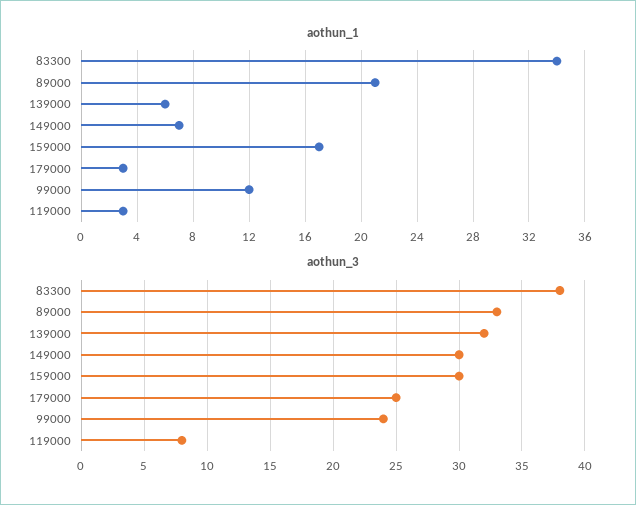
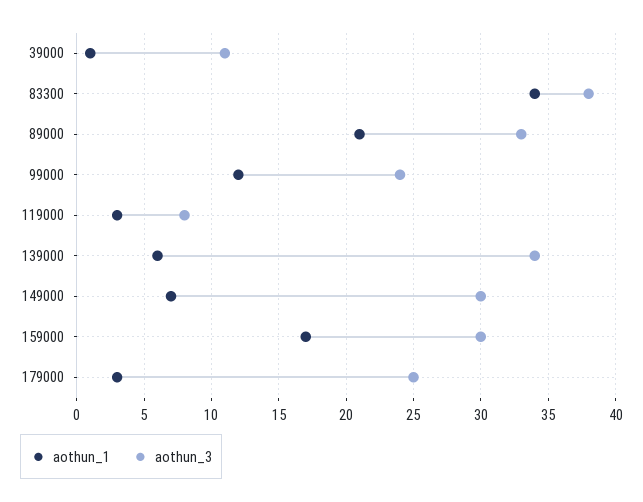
aothun_3, 139000: 32 -> 34
aothun_1, 39000: none -> 1
aothun_3, 39000: none -> 11

